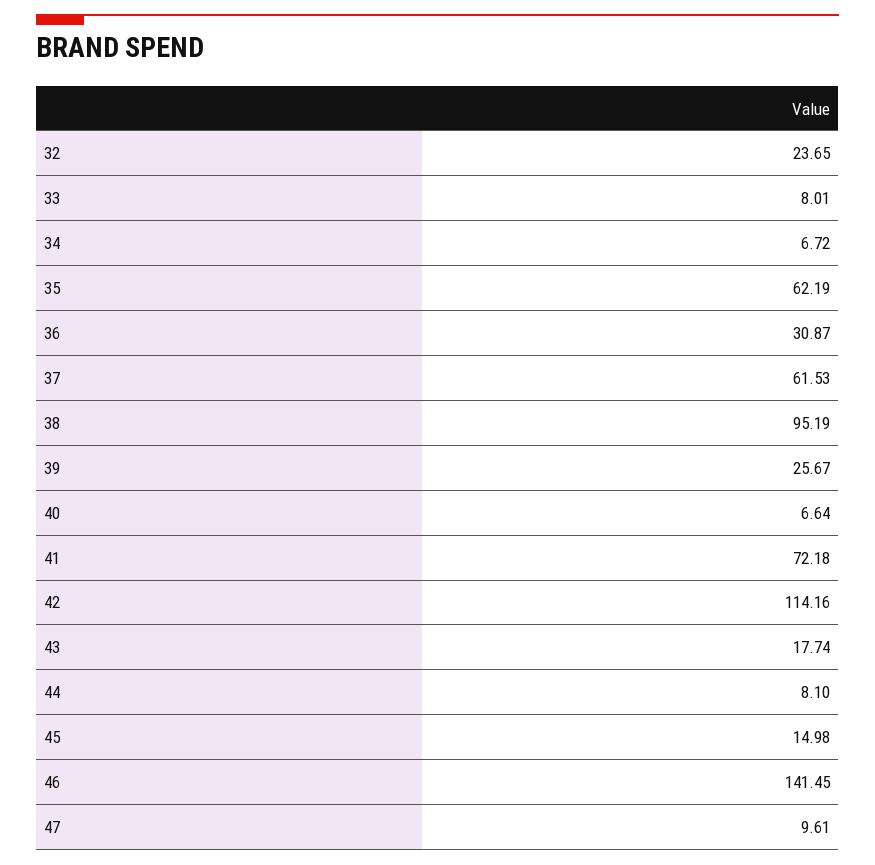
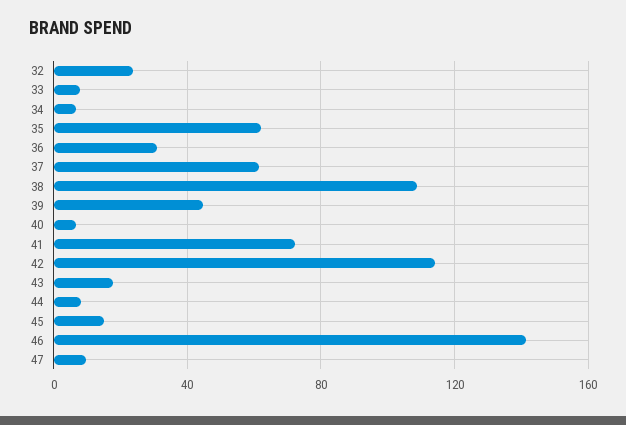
38: 95.19 -> 110
39: 25.67 -> 45

